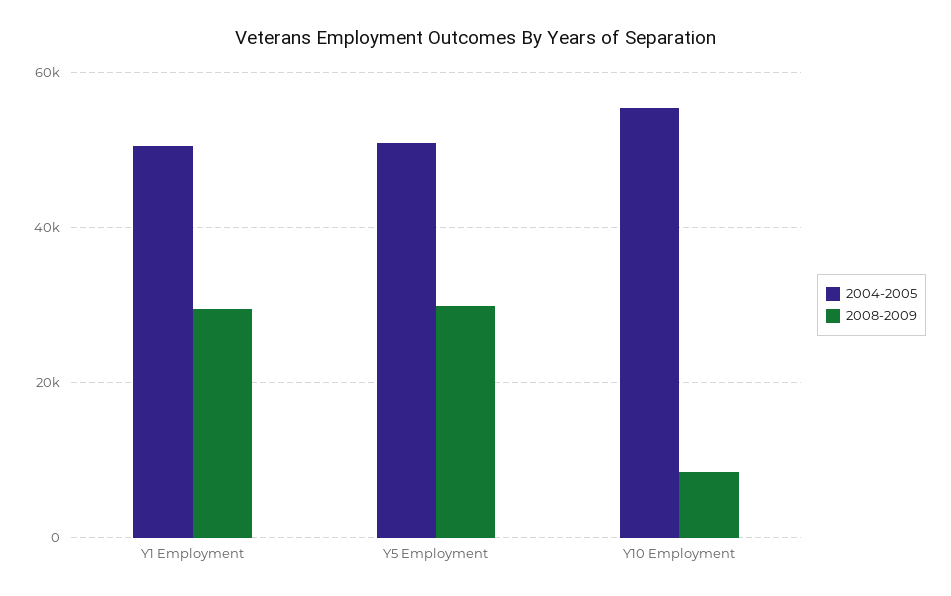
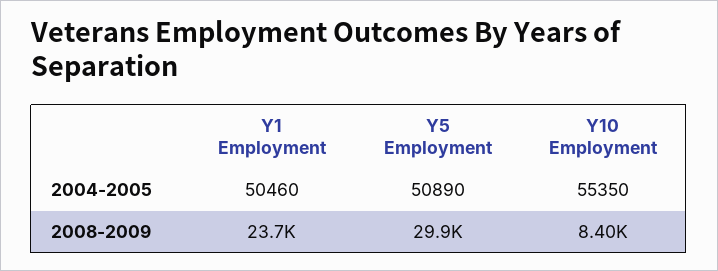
2008-2009, Y1 Employment: 30000 -> 23700

